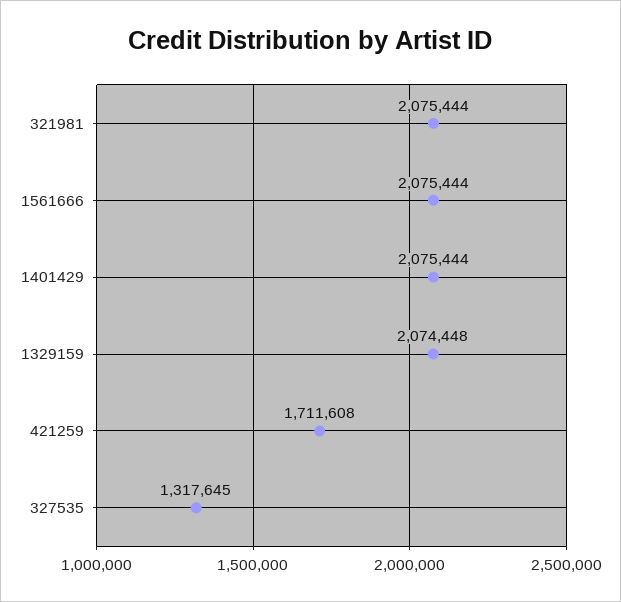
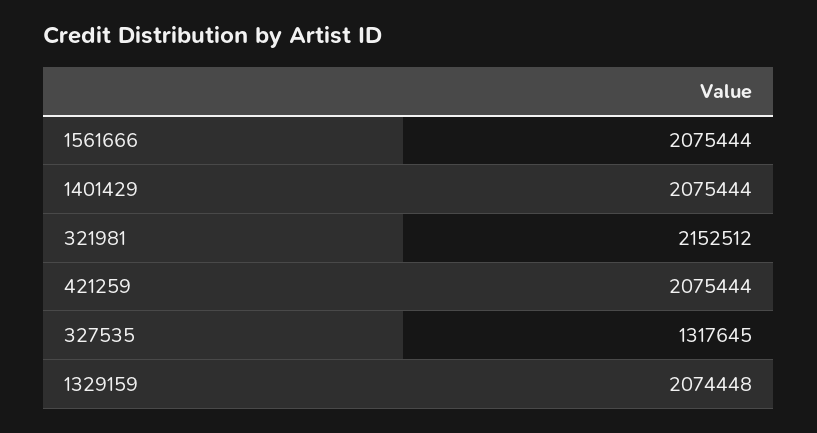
321981: 2075444 -> 2152512
421259: 1711608 -> 2075444

